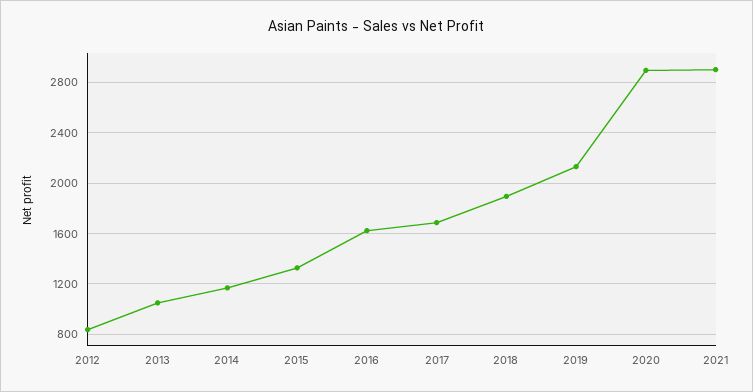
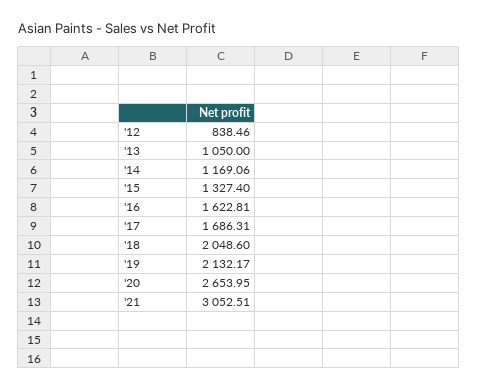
2018: 1900 -> 2048.6
2020: 2900 -> 2653.95
2021: 2900 -> 3052.51

